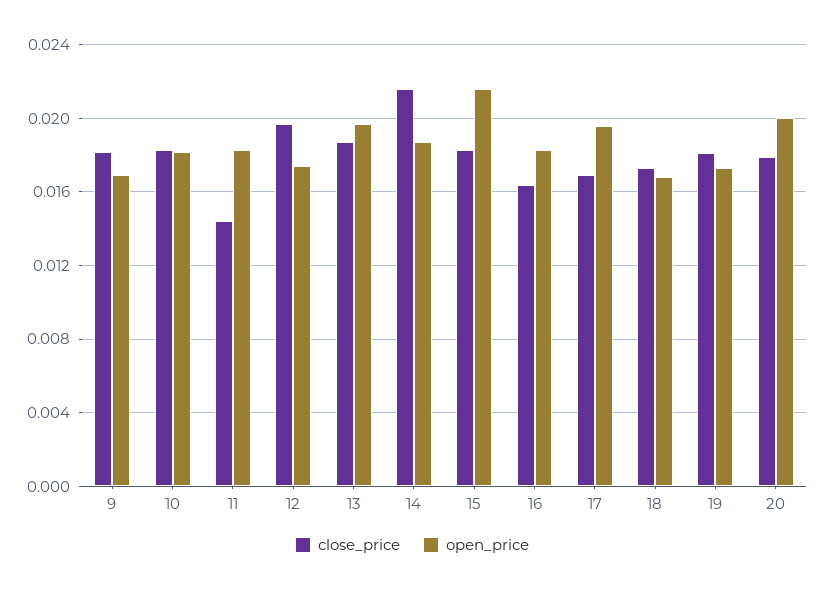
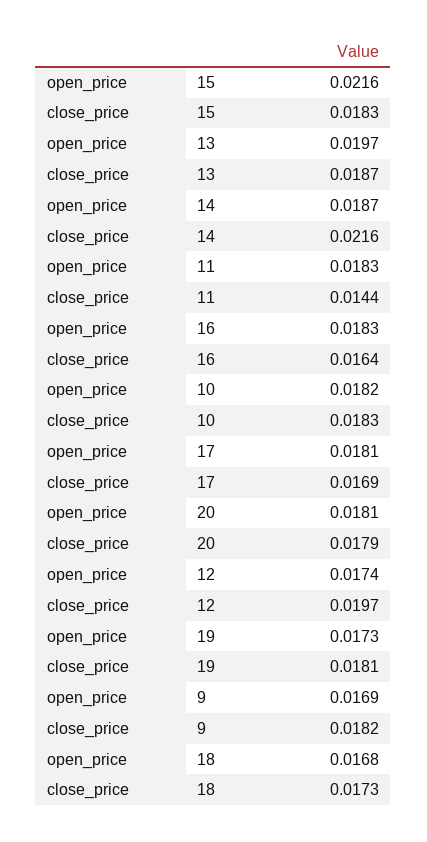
open_price, 17: 0.0195 -> 0.0181
open_price, 20: 0.02 -> 0.0181

